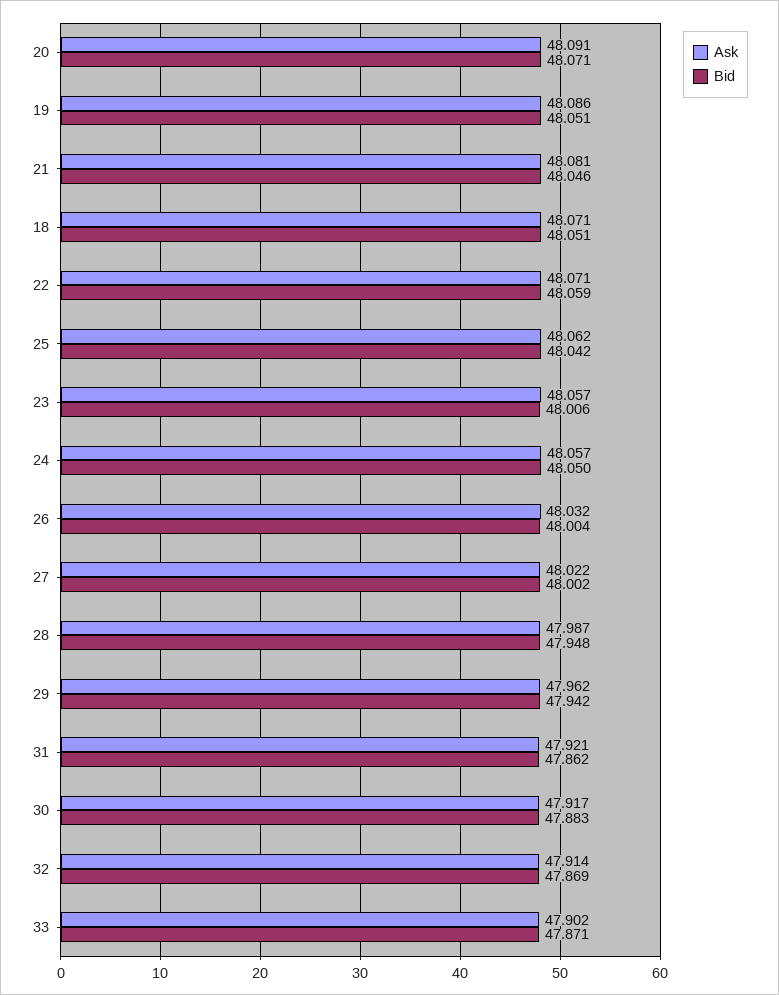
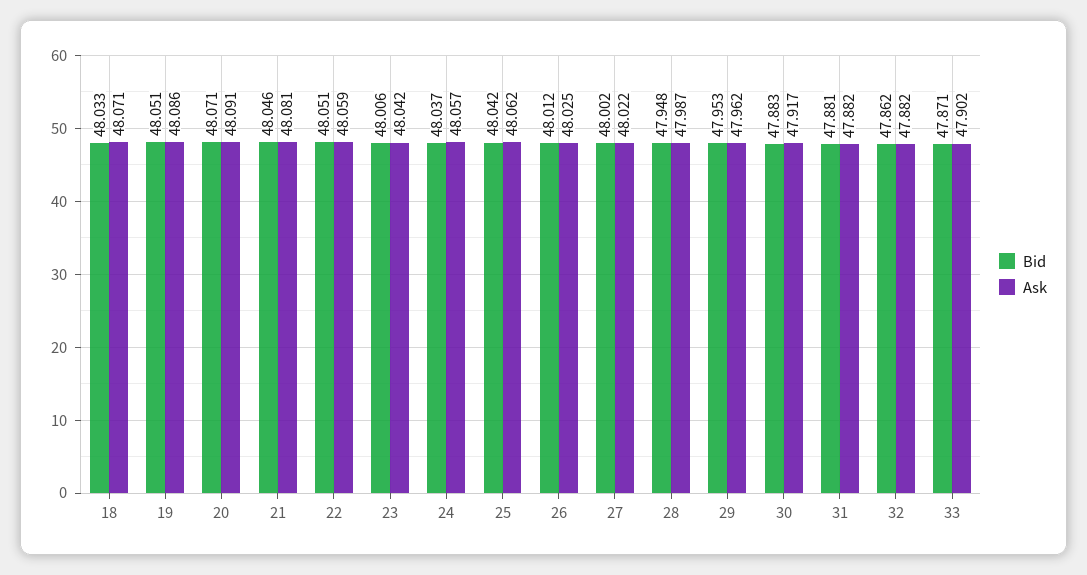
Bid, 18: 48.051 -> 48.033
Ask, 22: 48.071 -> 48.059
Bid, 22: 48.059 -> 48.051
Ask, 23: 48.057 -> 48.042
Bid, 24: 48.05 -> 48.037
Ask, 26: 48.032 -> 48.025
Bid, 26: 48.004 -> 48.012
Bid, 29: 47.942 -> 47.953
Ask, 31: 47.921 -> 47.882
Bid, 31: 47.862 -> 47.881
Ask, 32: 47.914 -> 47.882
Bid, 32: 47.869 -> 47.862

